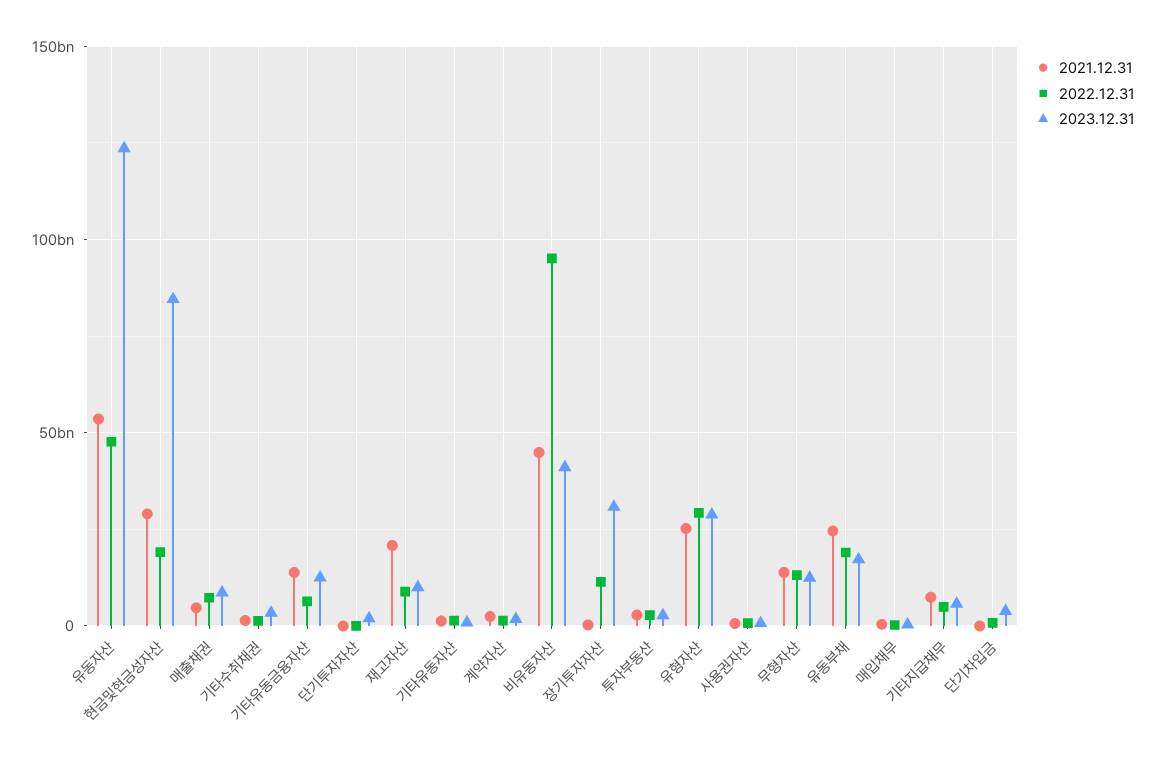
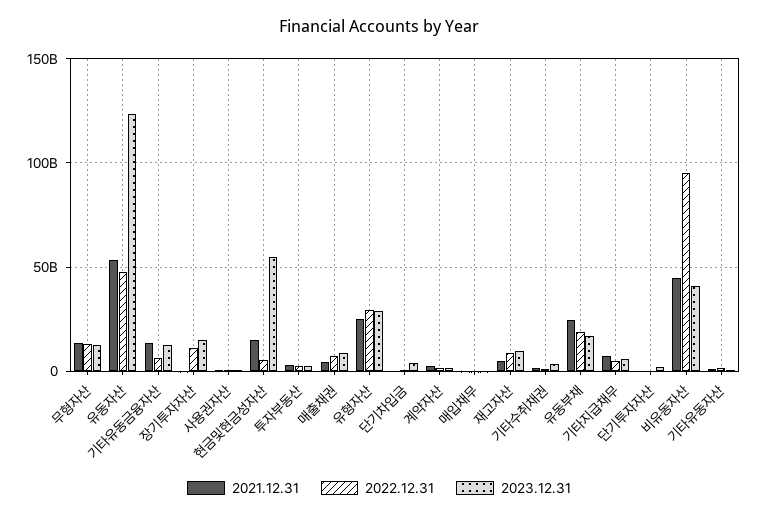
2021.12.31, 현금및현금성자산: 30000000000 -> 15000000000
2022.12.31, 현금및현금성자산: 20000000000 -> 5000000000
2023.12.31, 현금및현금성자산: 85000000000 -> 55000000000
2021.12.31, 재고자산: 20000000000 -> 5000000000
2023.12.31, 장기투자자산: 30000000000 -> 15000000000

